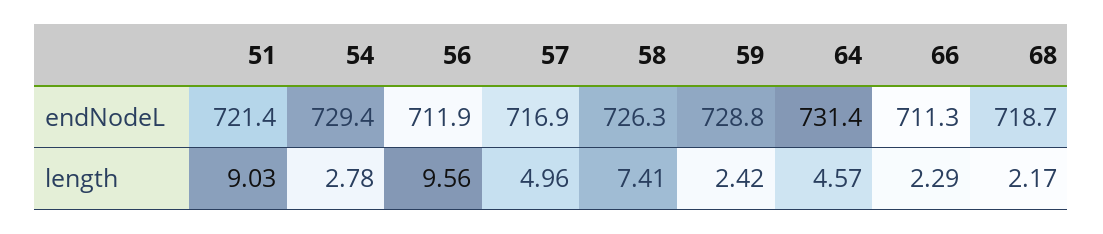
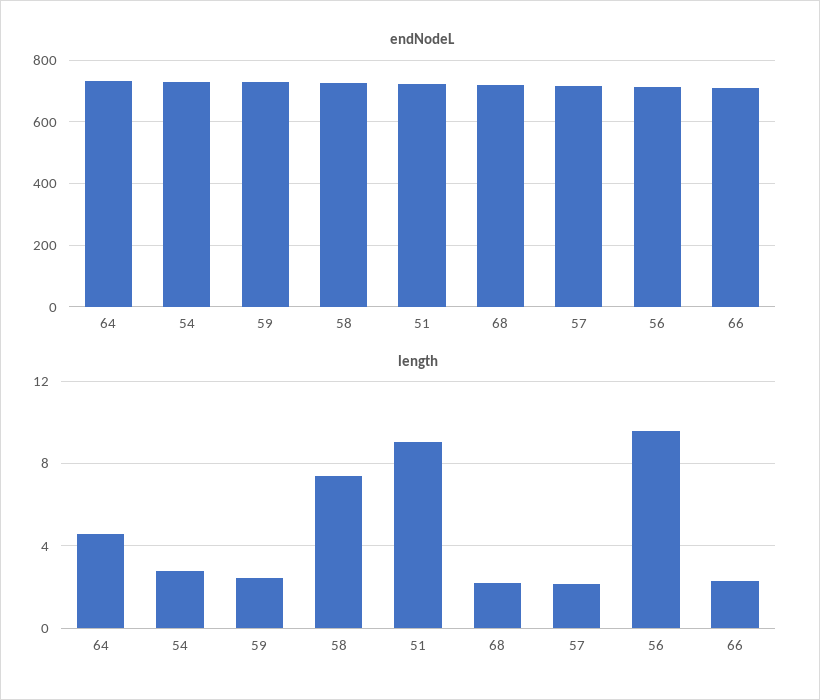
length, 57: 4.96 -> 2

